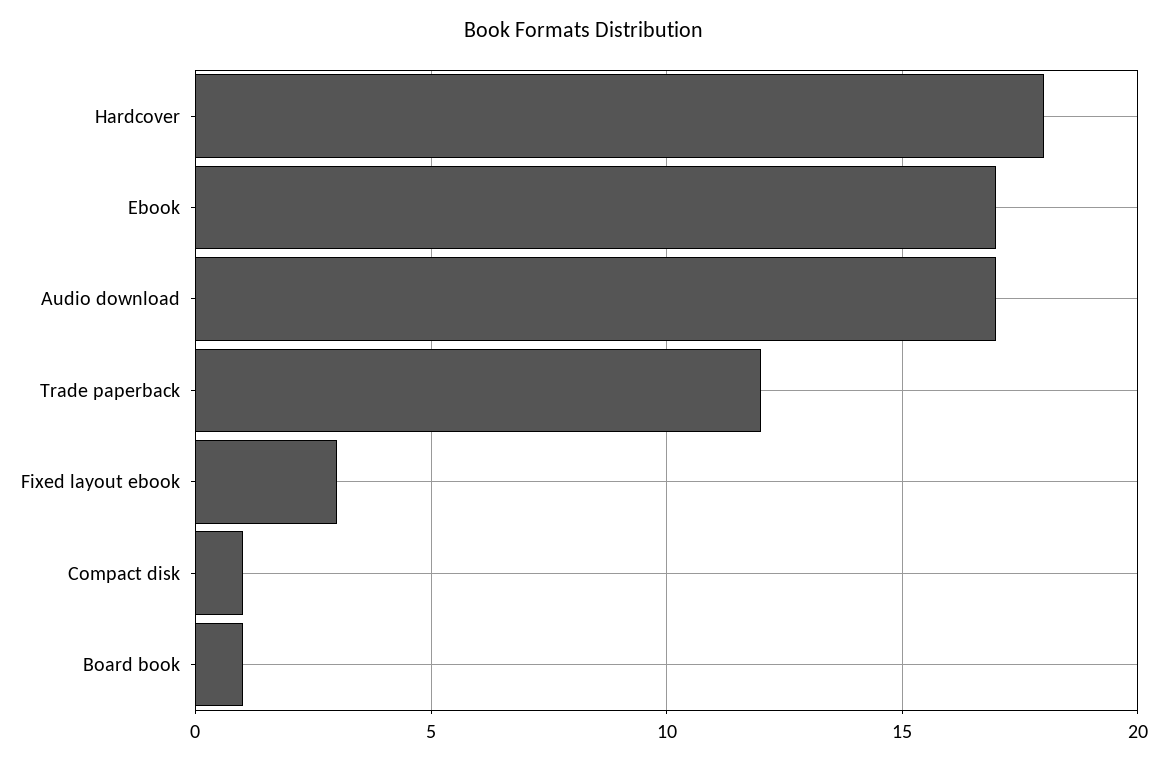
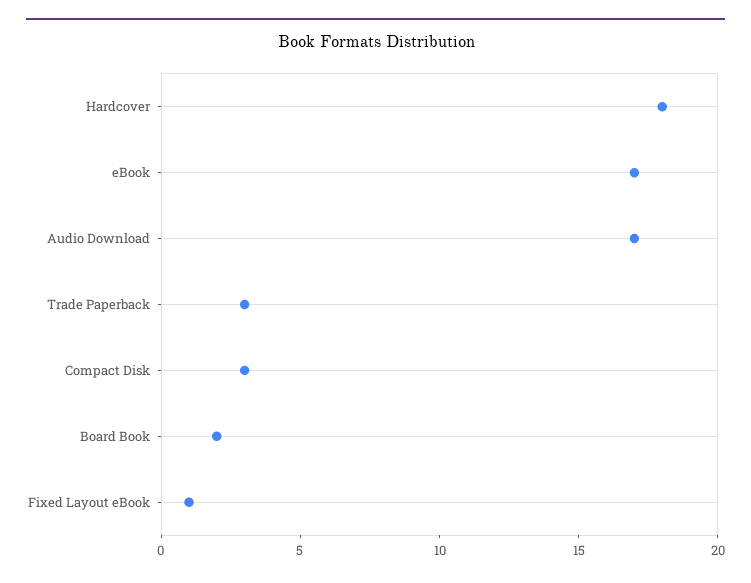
Trade paperback: 12 -> 3
Fixed layout ebook: 3 -> 1
Compact disk: 1 -> 3
Board book: 1 -> 2

